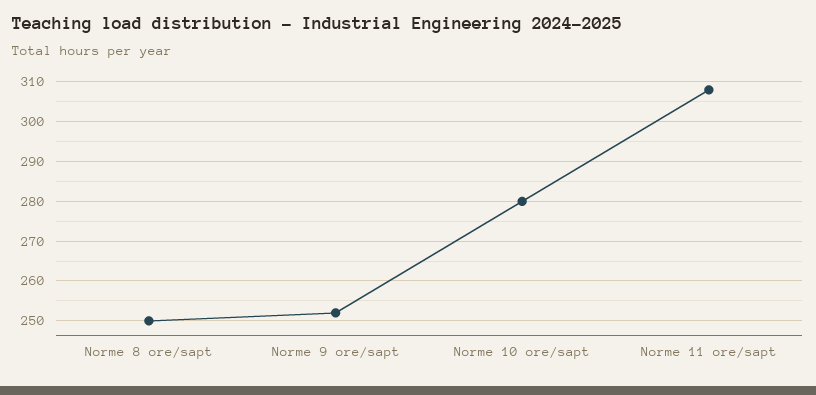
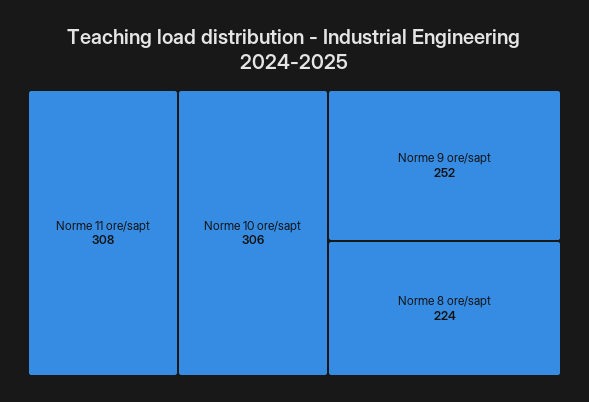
Norme 8 ore/sapt: 250 -> 224
Norme 10 ore/sapt: 280 -> 306

